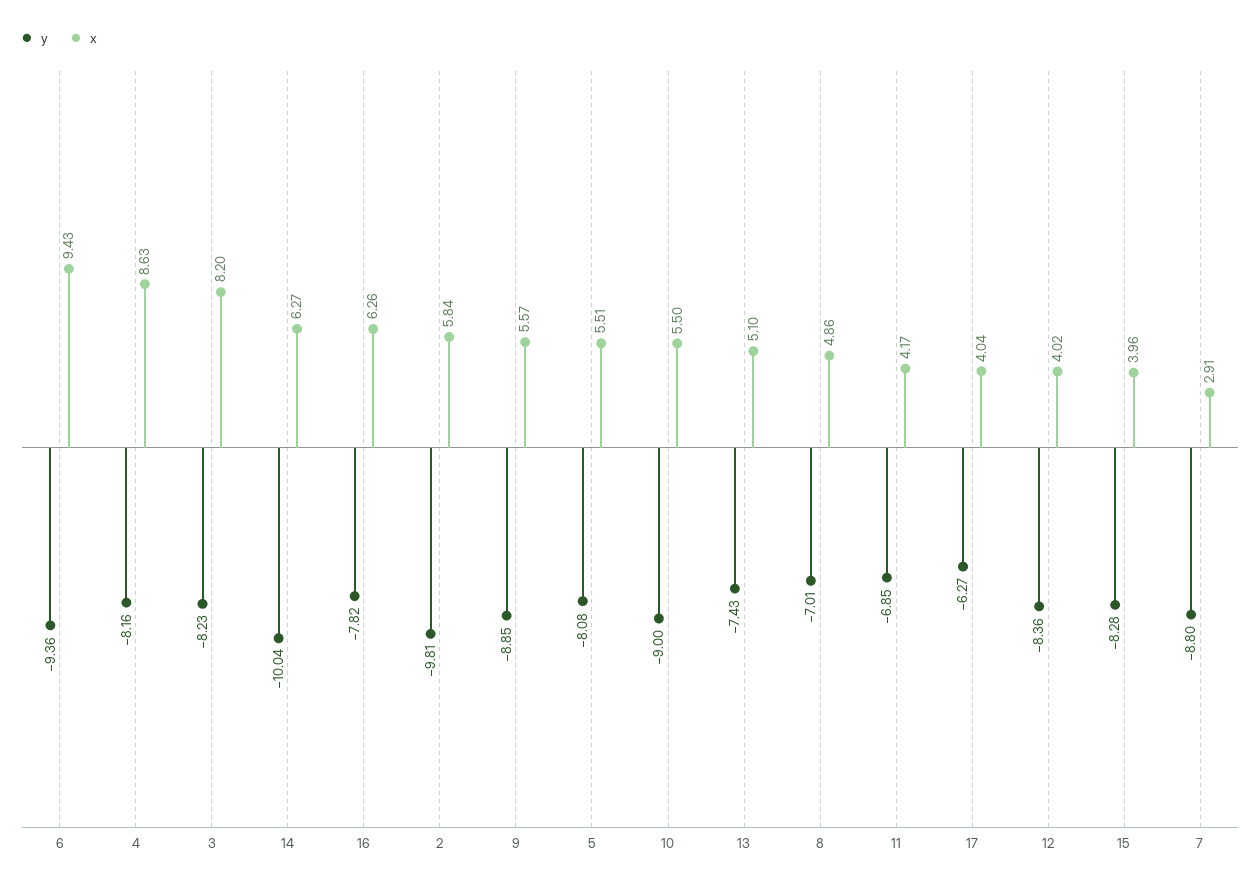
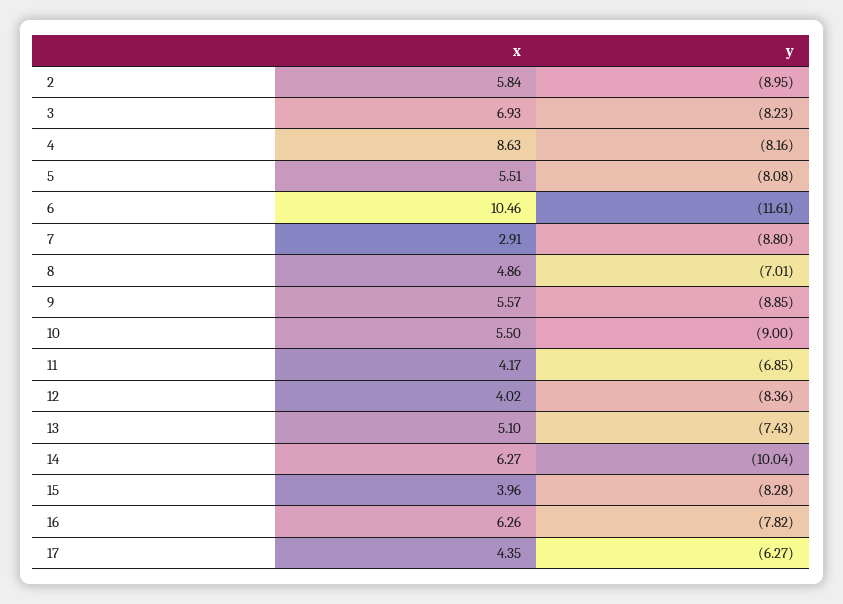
y, 6: -9.36 -> -11.61
x, 6: 9.43 -> 10.46
x, 3: 8.2 -> 6.93
y, 2: -9.81 -> -8.95
x, 17: 4.04 -> 4.35

